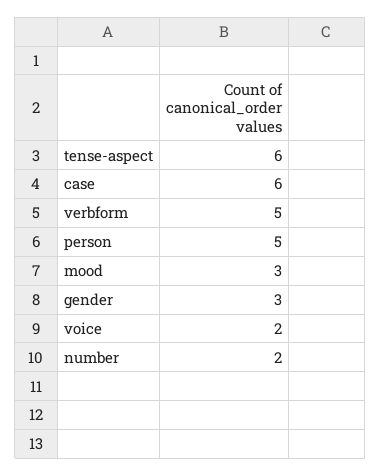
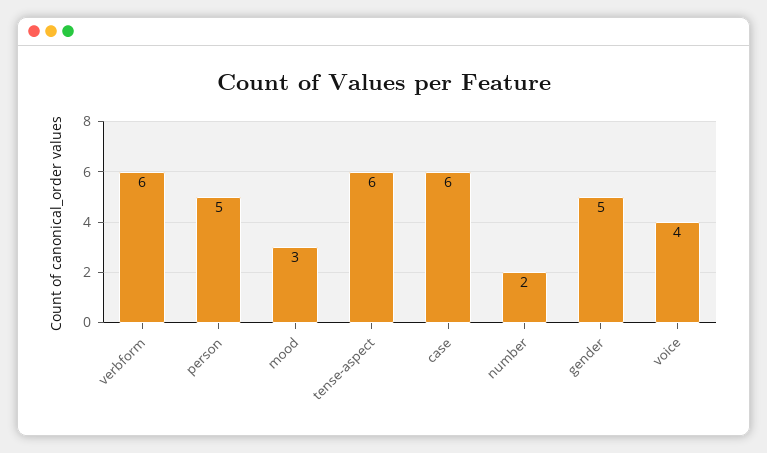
verbform: 5 -> 6
gender: 3 -> 5
voice: 2 -> 4

